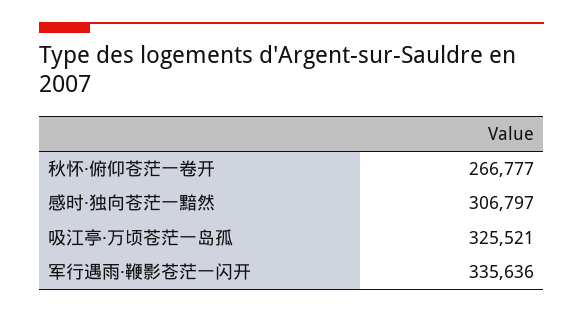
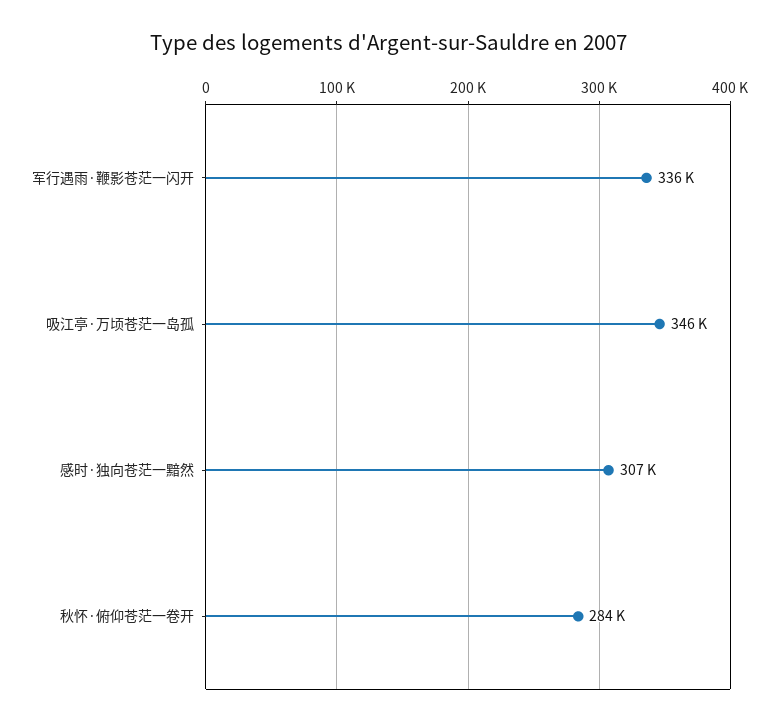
秋怀·俯仰苍茫一卷开: 266777 -> 284000
吸江亭·万顷苍茫一岛孤: 325521 -> 346000

